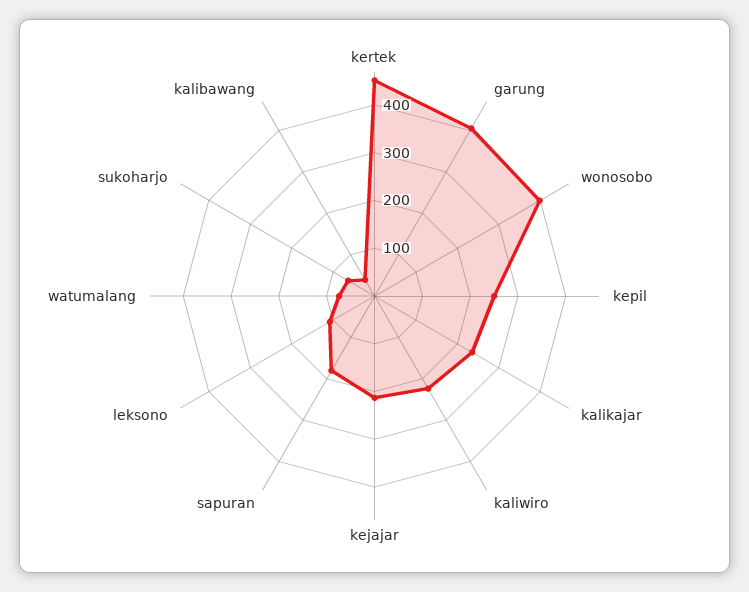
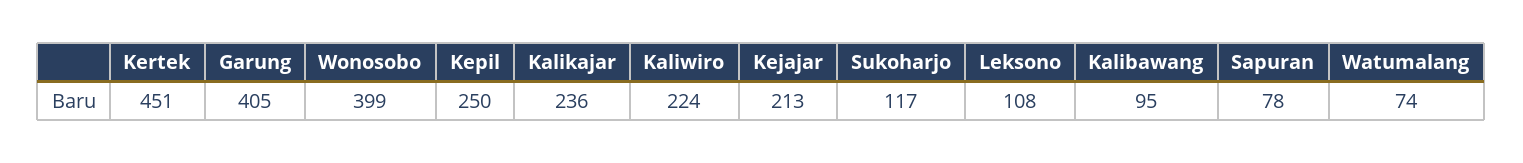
sapuran: 180 -> 78
sukoharjo: 60 -> 117
kalibawang: 40 -> 95

